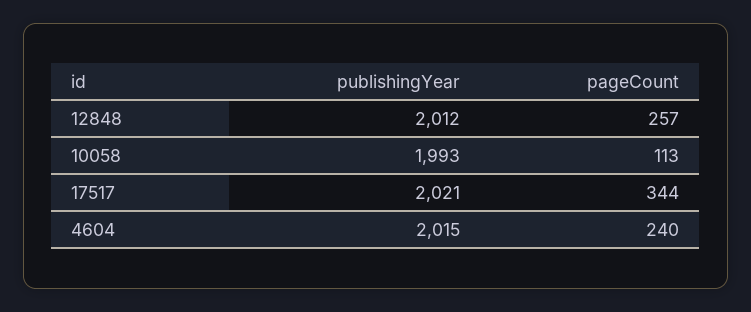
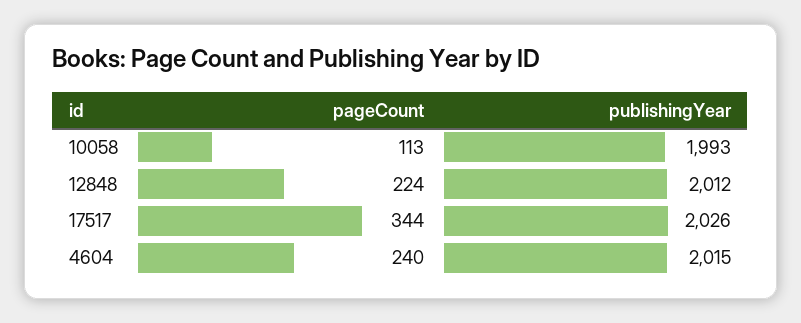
pageCount, 12848: 257 -> 224
publishingYear, 17517: 2021 -> 2026

